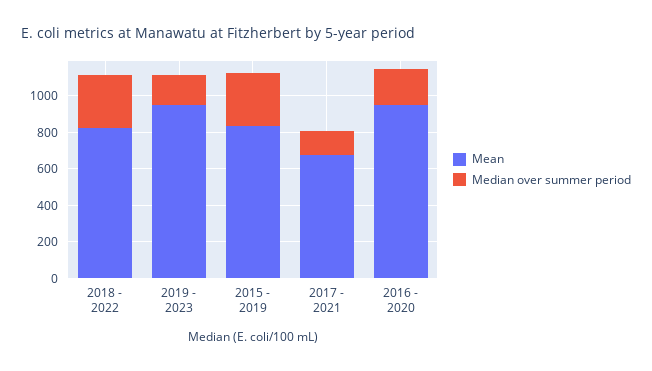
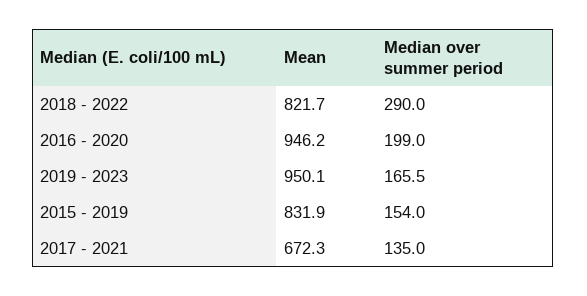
Median over summer period, 2015 - 2019: 300 -> 154

